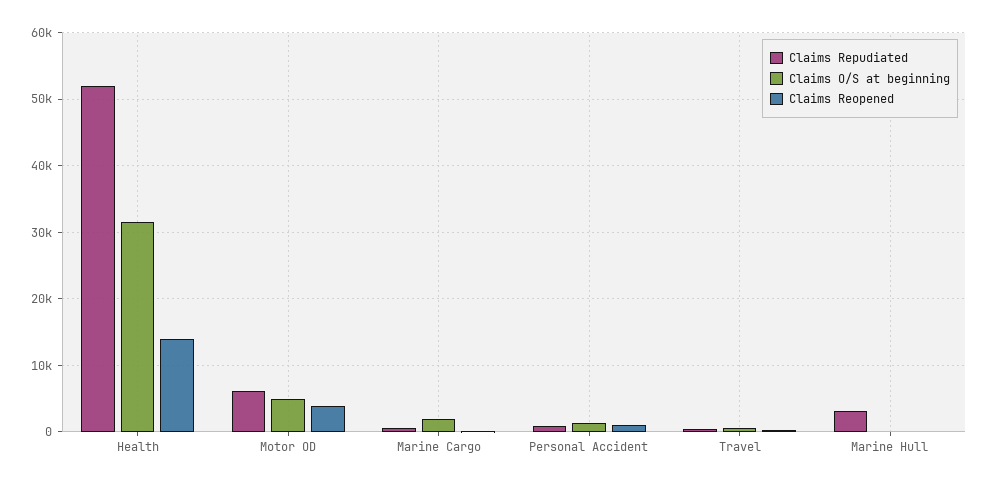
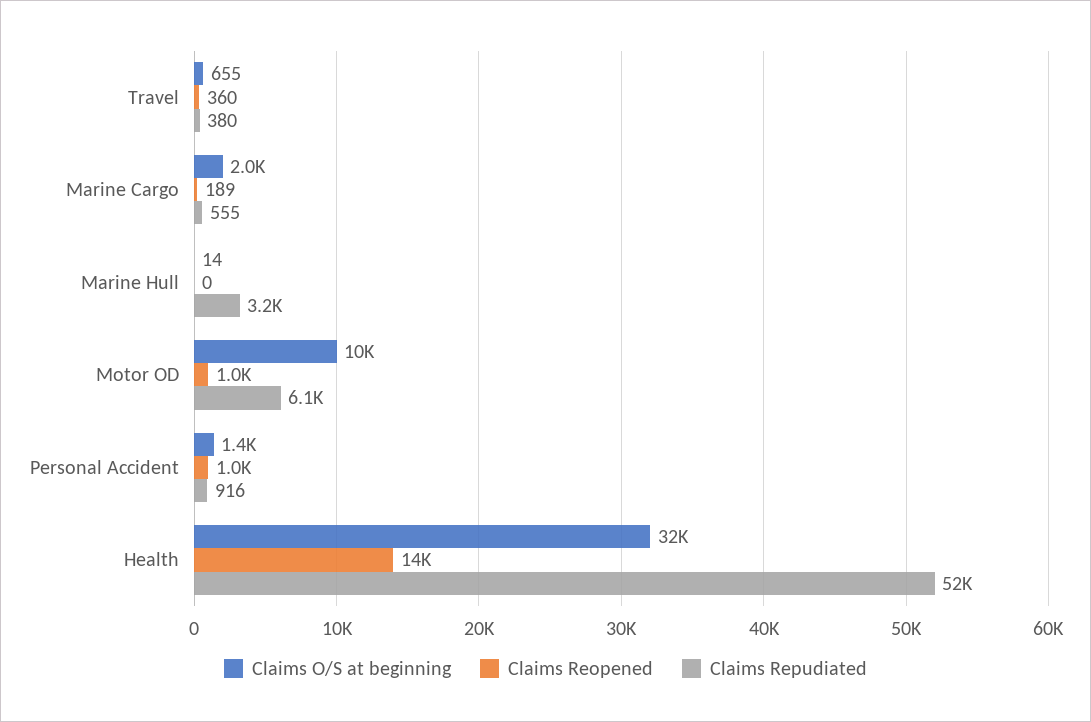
Claims O/S at beginning, Motor OD: 5000 -> 10000
Claims Reopened, Motor OD: 4000 -> 1000

